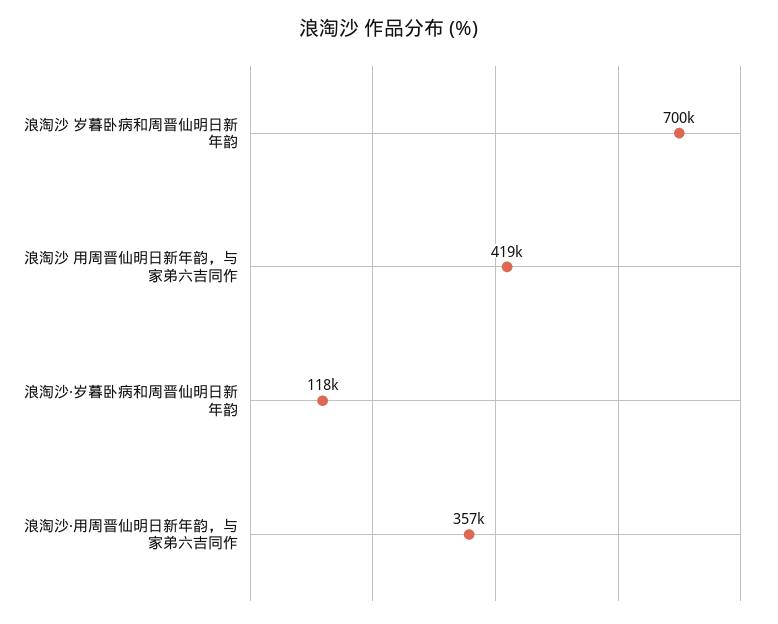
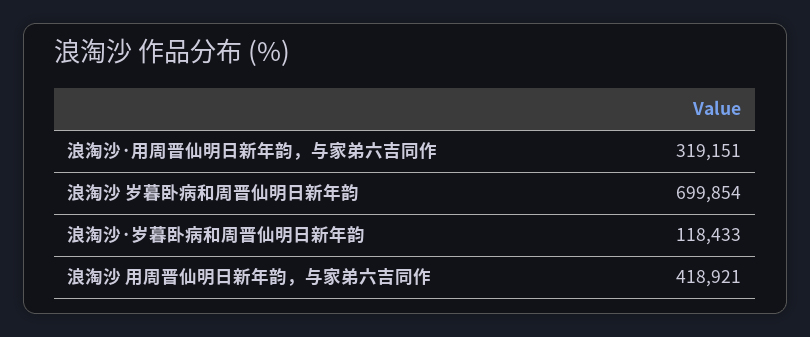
浪淘沙·用周晋仙明日新年韵，与家弟六吉同作: 357000 -> 319151

